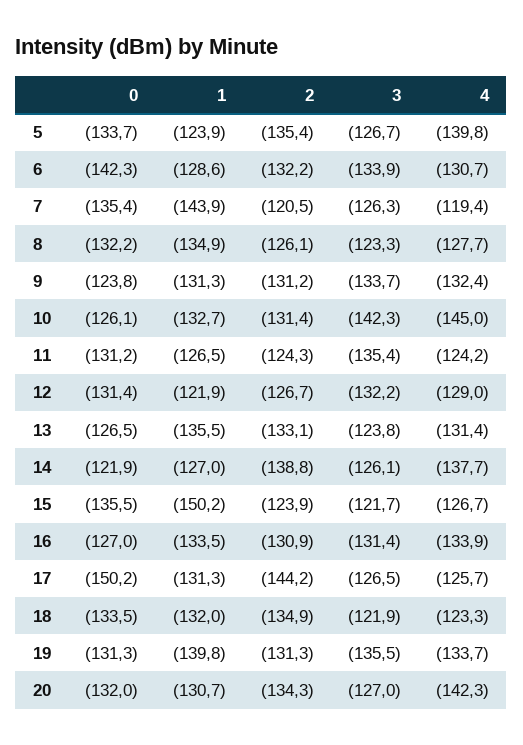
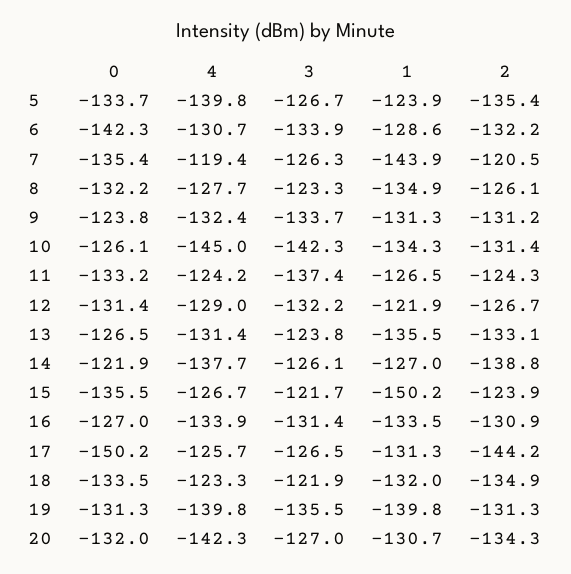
1, 10: -132.7 -> -134.3
0, 11: -131.2 -> -133.2
3, 11: -135.4 -> -137.4
4, 19: -133.7 -> -139.8

